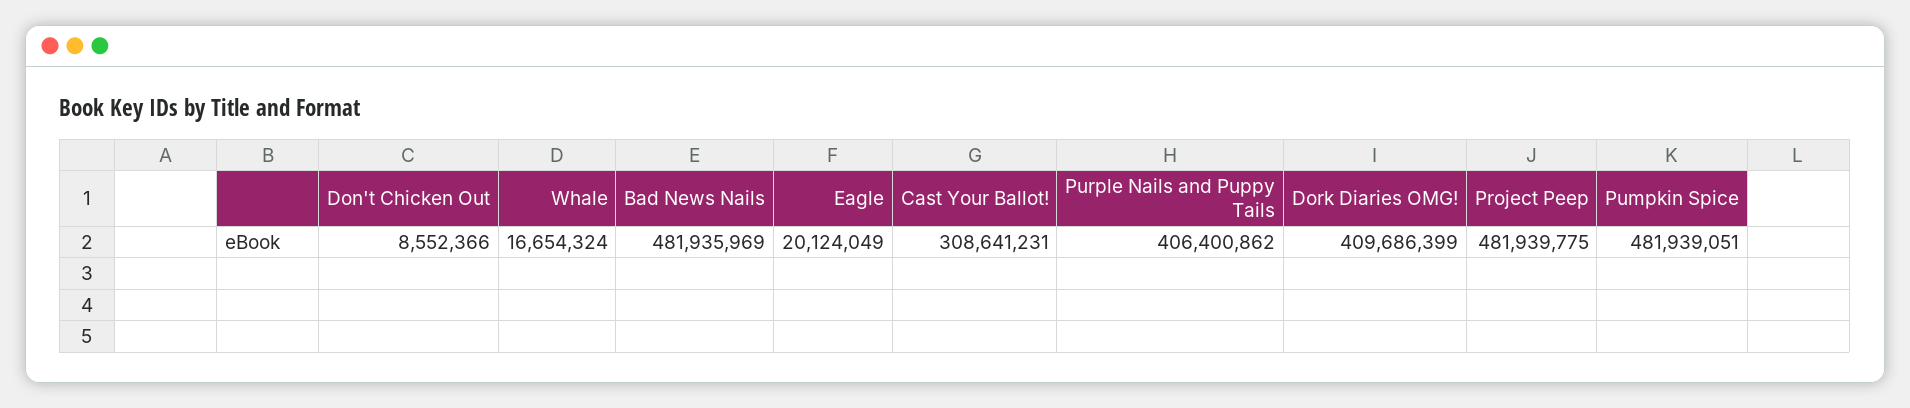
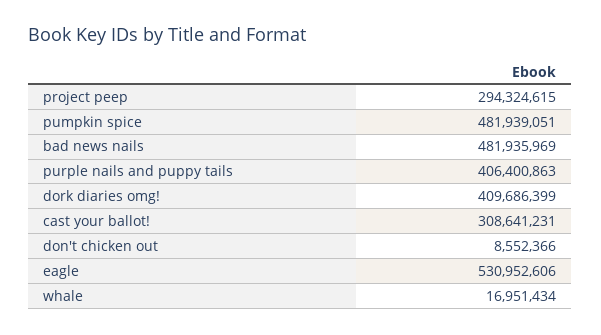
Whale: 16654324 -> 16951434
Eagle: 20124049 -> 530952606
Purple Nails and Puppy Tails: 406400862 -> 406400863
Project Peep: 481939775 -> 294324615

